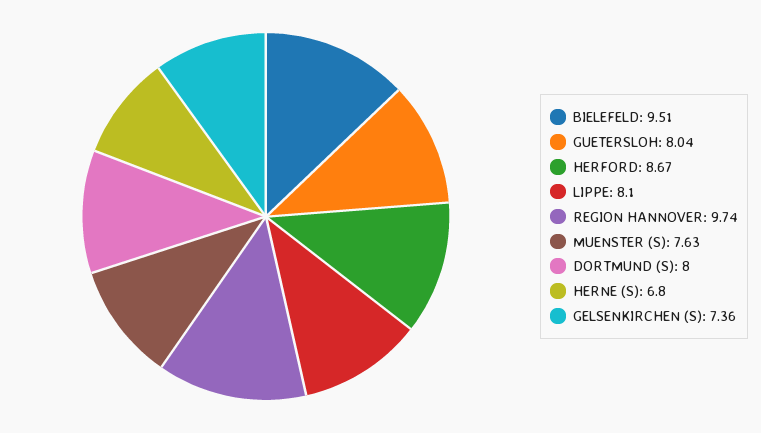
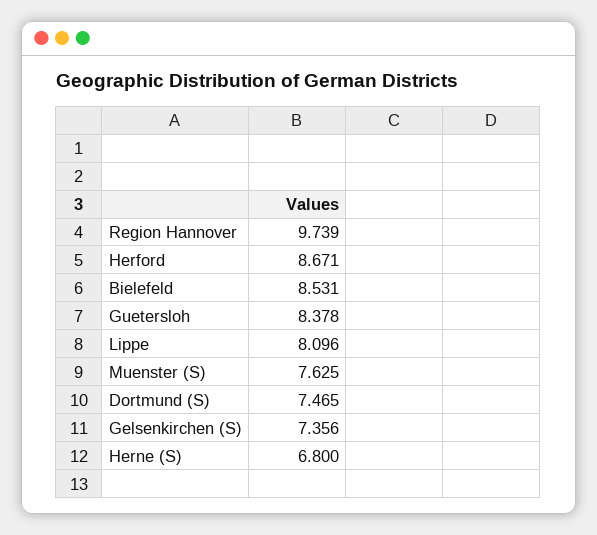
BIELEFELD: 9.51 -> 8.531
GUETERSLOH: 8.04 -> 8.378
DORTMUND (S): 8 -> 7.465

